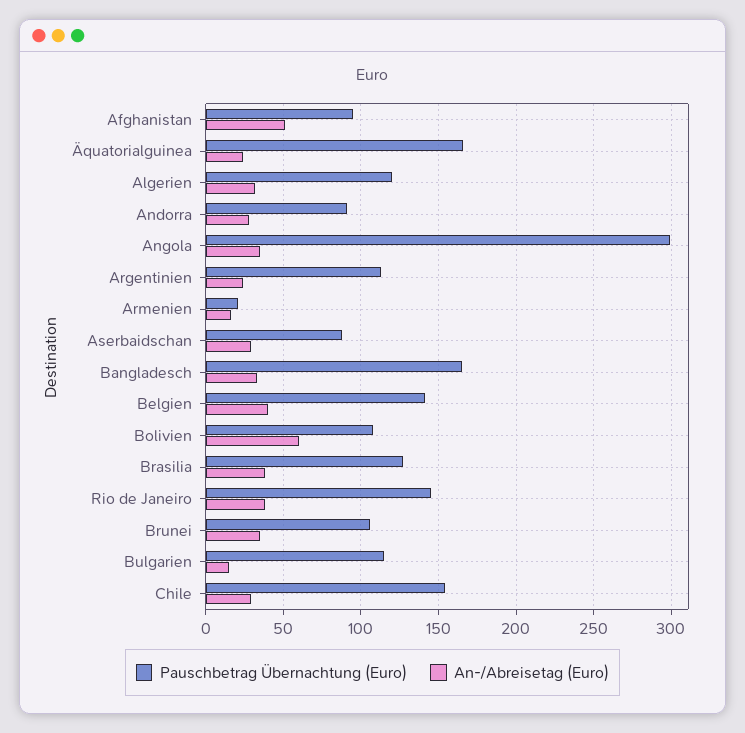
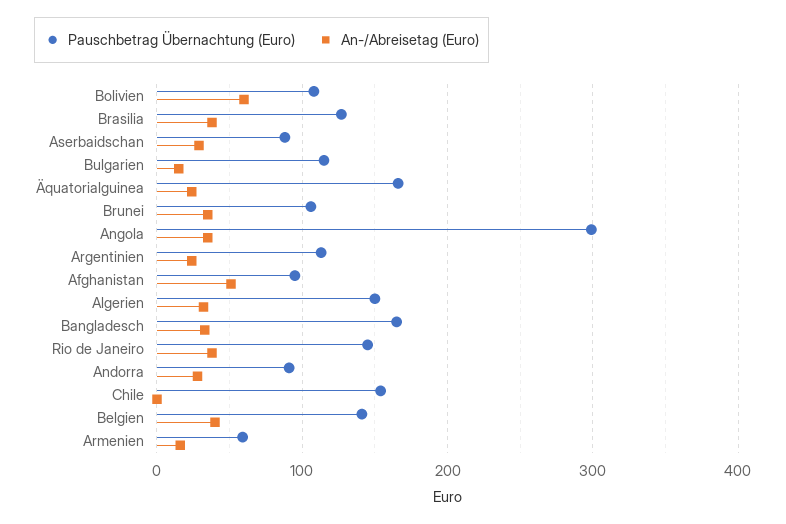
Pauschbetrag Übernachtung (Euro), Algerien: 120 -> 150
Pauschbetrag Übernachtung (Euro), Armenien: 20 -> 60
An-/Abreisetag (Euro), Chile: 30 -> 0

